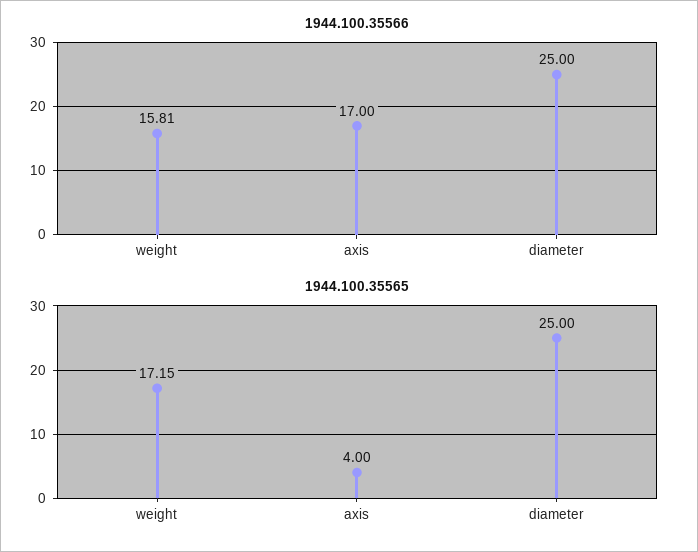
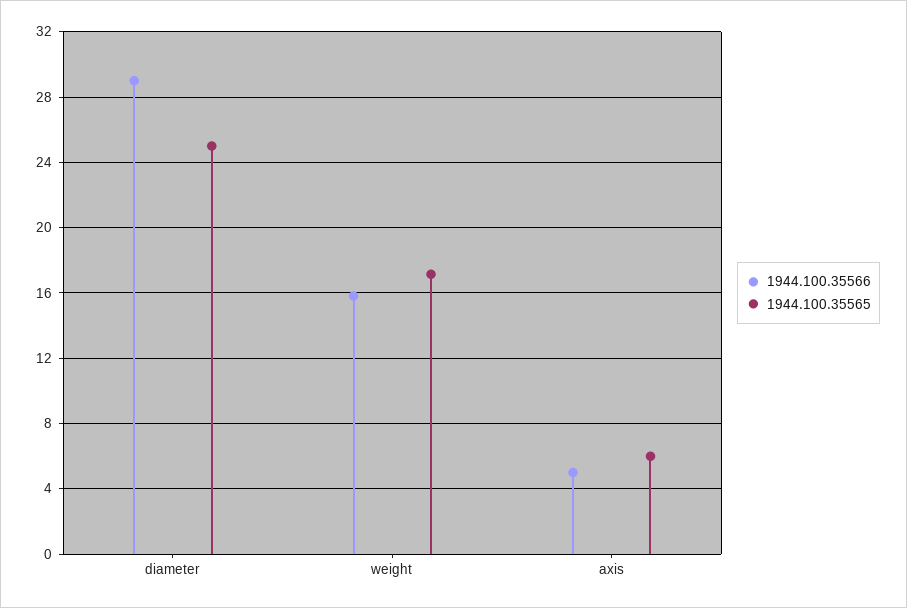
1944.100.35566, axis: 17 -> 5
1944.100.35566, diameter: 25 -> 29
1944.100.35565, axis: 4 -> 6

